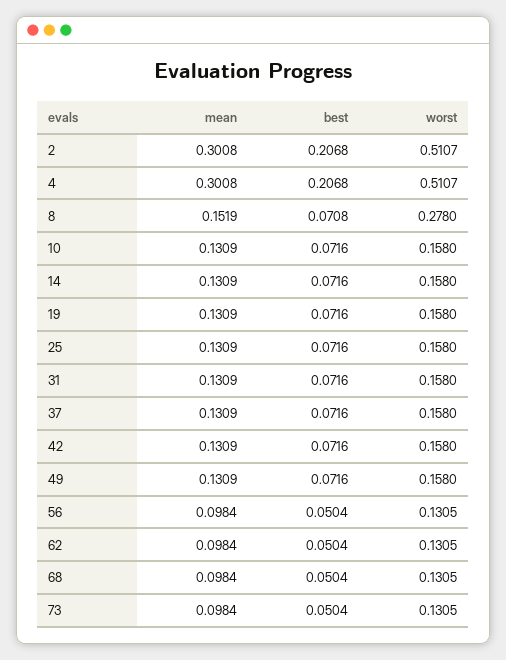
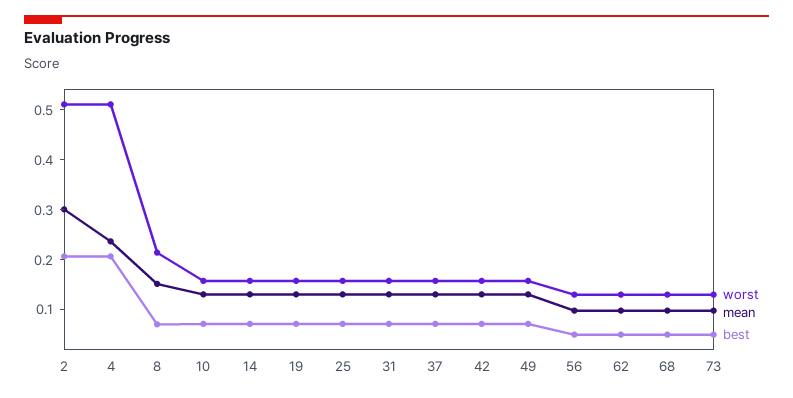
mean, 4: 0.3008 -> 0.24
worst, 8: 0.278 -> 0.22

